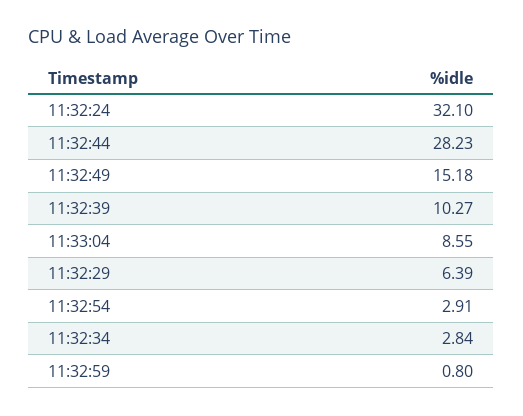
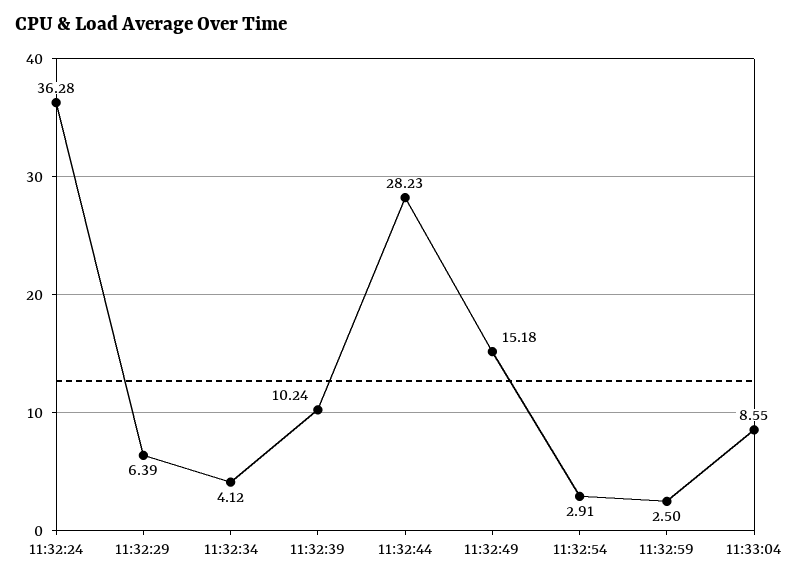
11:32:24: 32.1 -> 36.28
11:32:39: 10.27 -> 10.24
11:32:34: 2.84 -> 4.12
11:32:59: 0.8 -> 2.5

